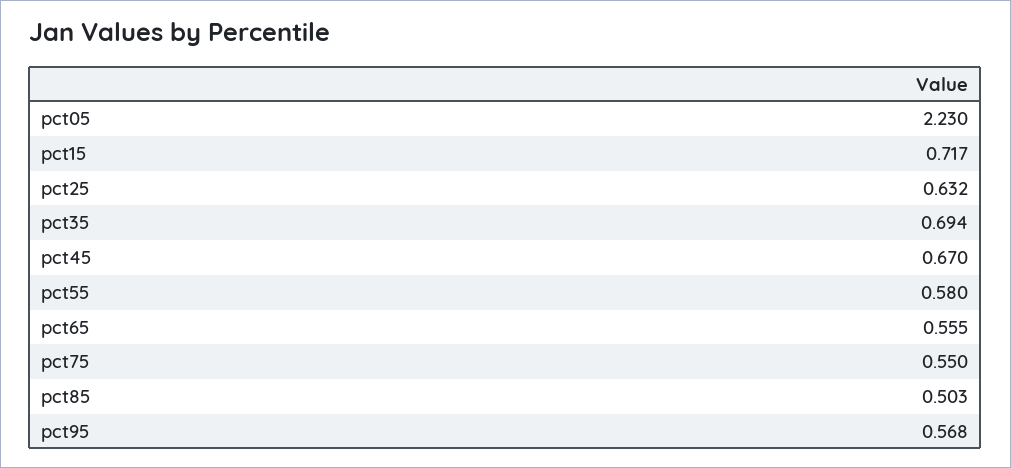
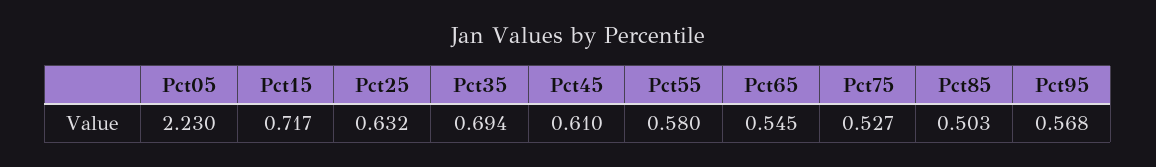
pct45: 0.67 -> 0.61
pct65: 0.555 -> 0.545
pct75: 0.55 -> 0.527

